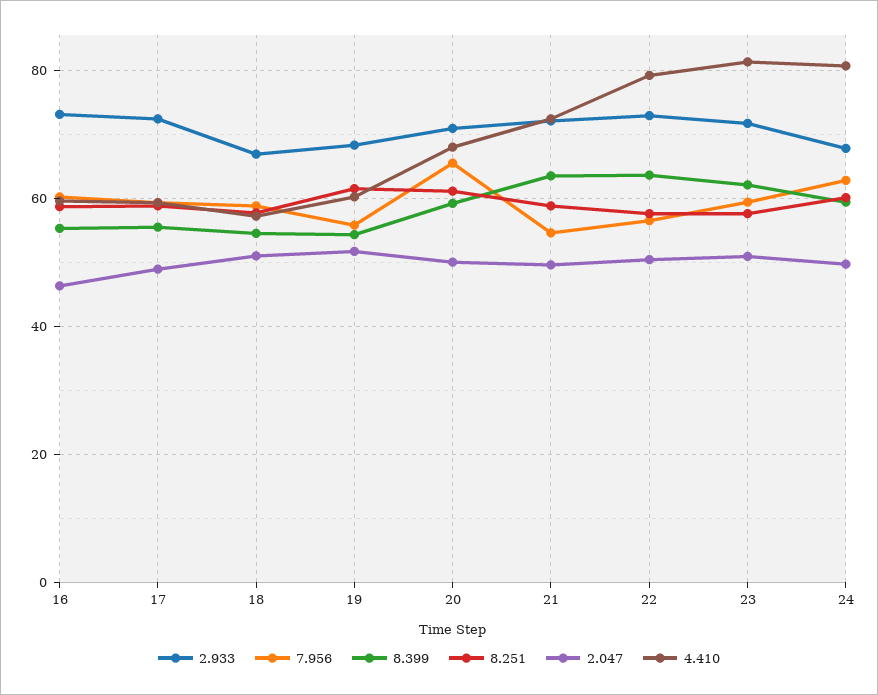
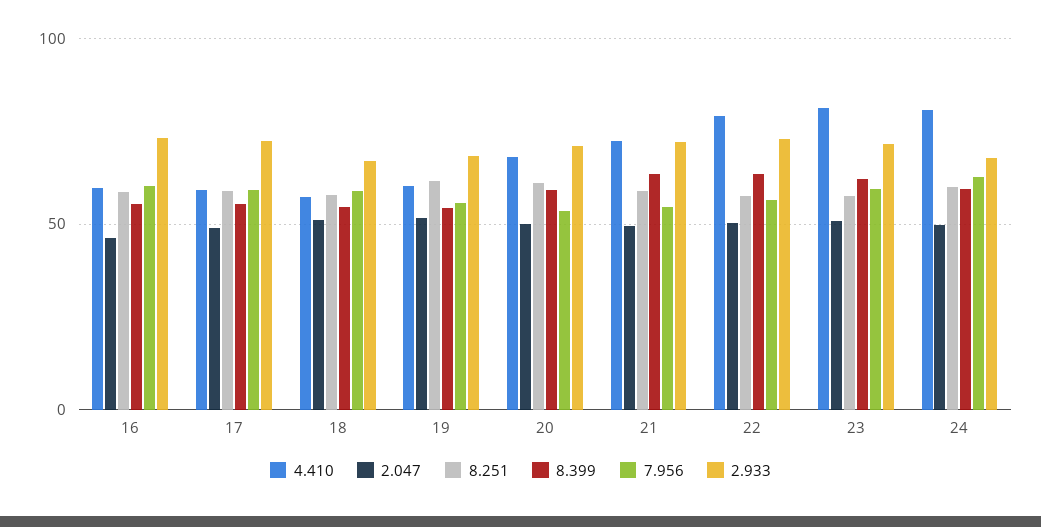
7.956, 20: 66 -> 55

